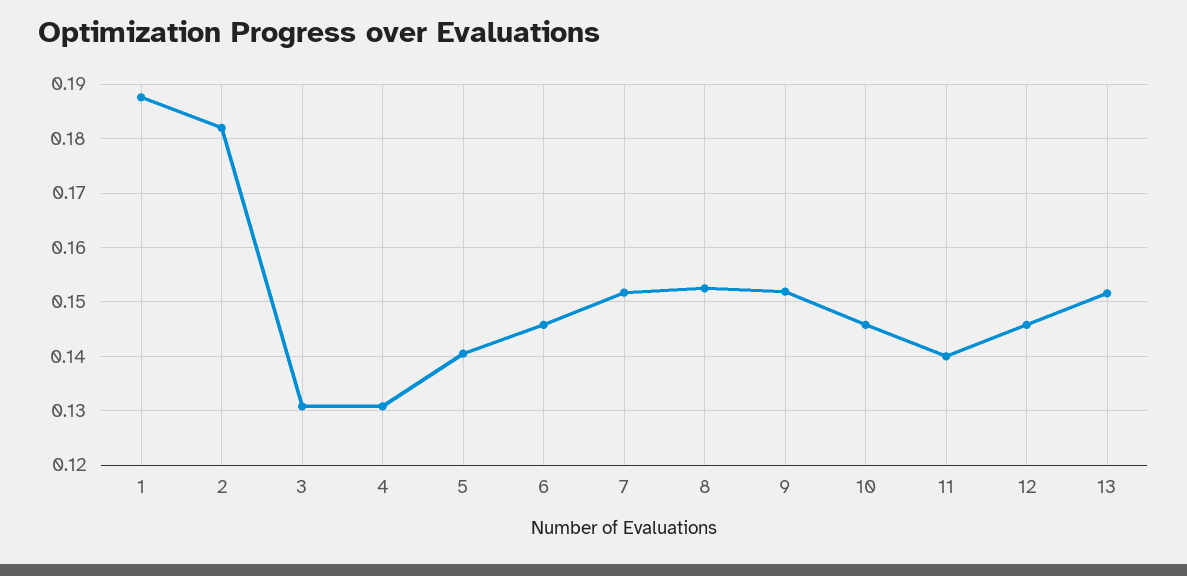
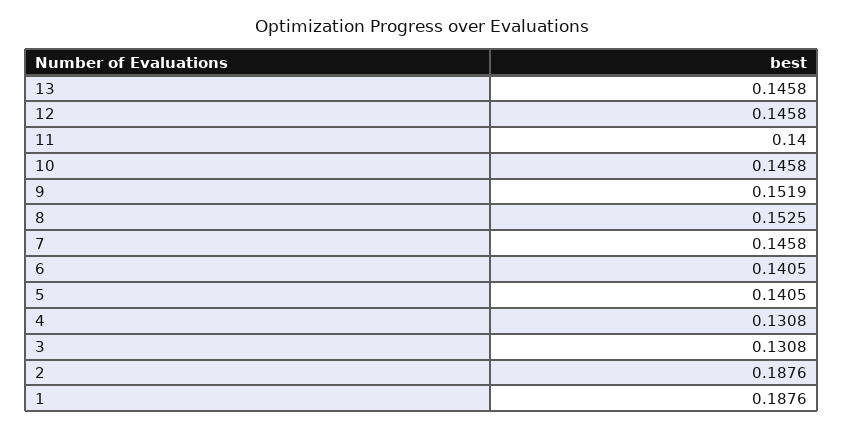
2: 0.182 -> 0.1876
6: 0.146 -> 0.1405
7: 0.152 -> 0.1458
13: 0.152 -> 0.1458

